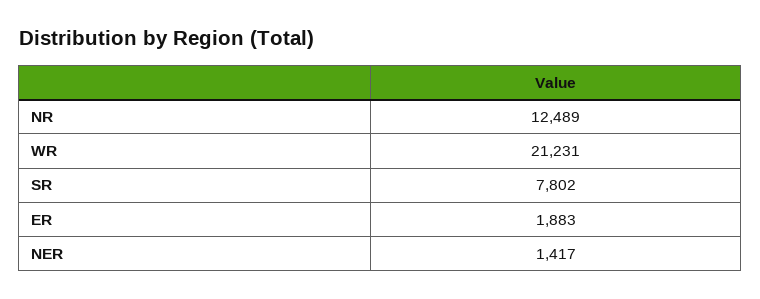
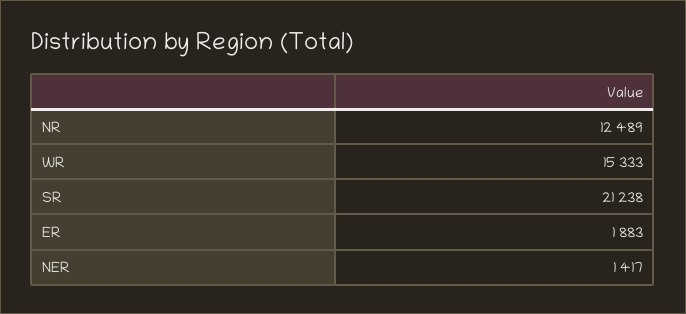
WR: 21231 -> 15333
SR: 7802 -> 21238

